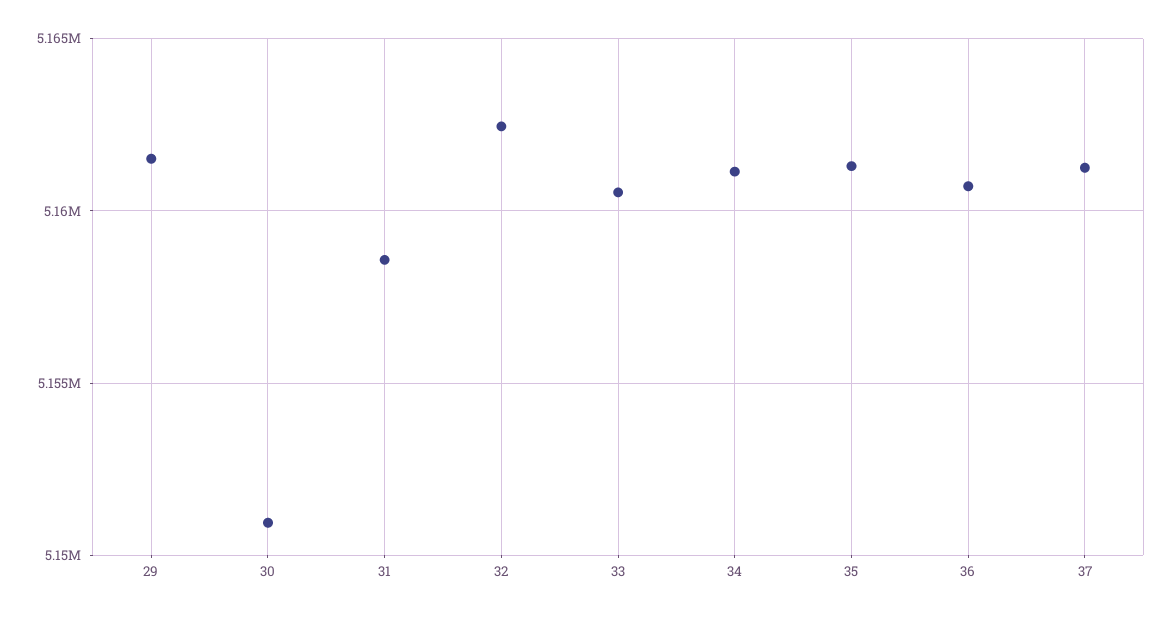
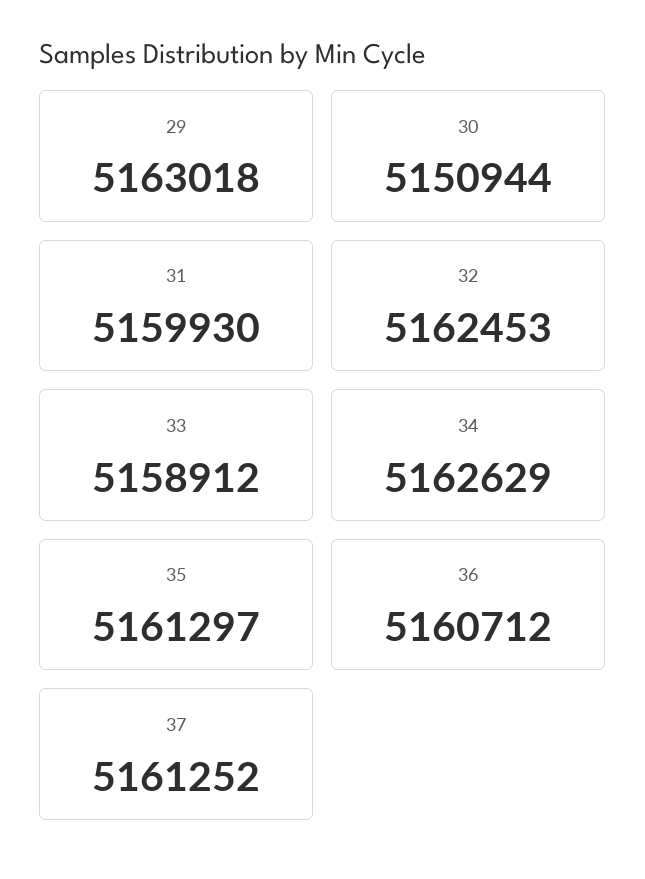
29: 5161500 -> 5163018
31: 5158500 -> 5159930
33: 5160500 -> 5158912
34: 5161000 -> 5162629

